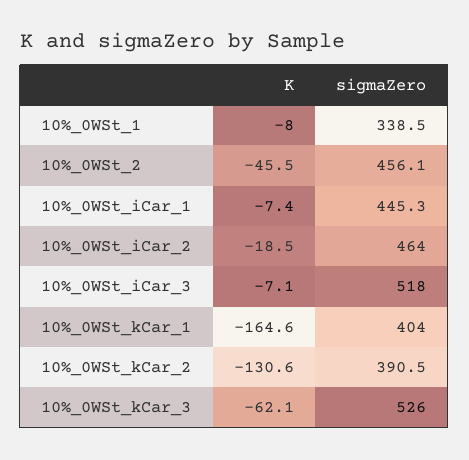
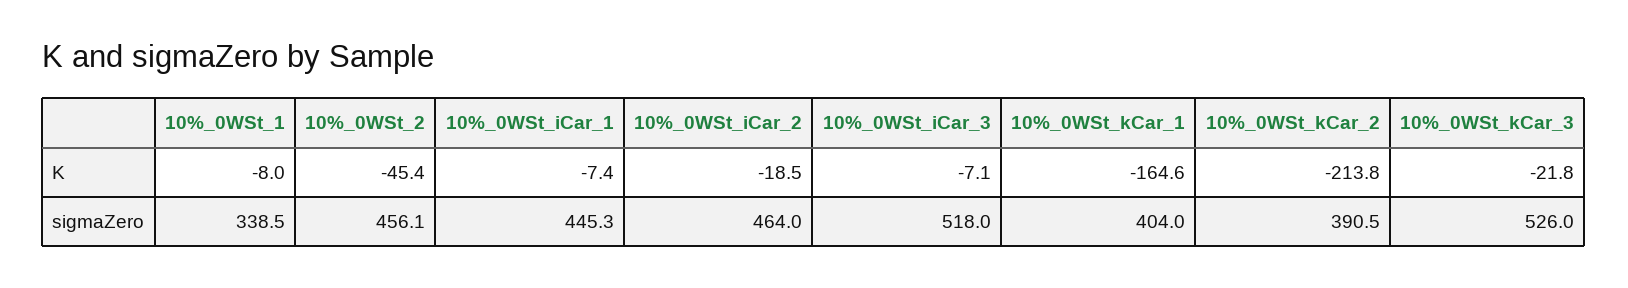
K, 10%_0WSt_2: -45.5 -> -45.4
K, 10%_0WSt_kCar_2: -130.6 -> -213.8
K, 10%_0WSt_kCar_3: -62.1 -> -21.8

